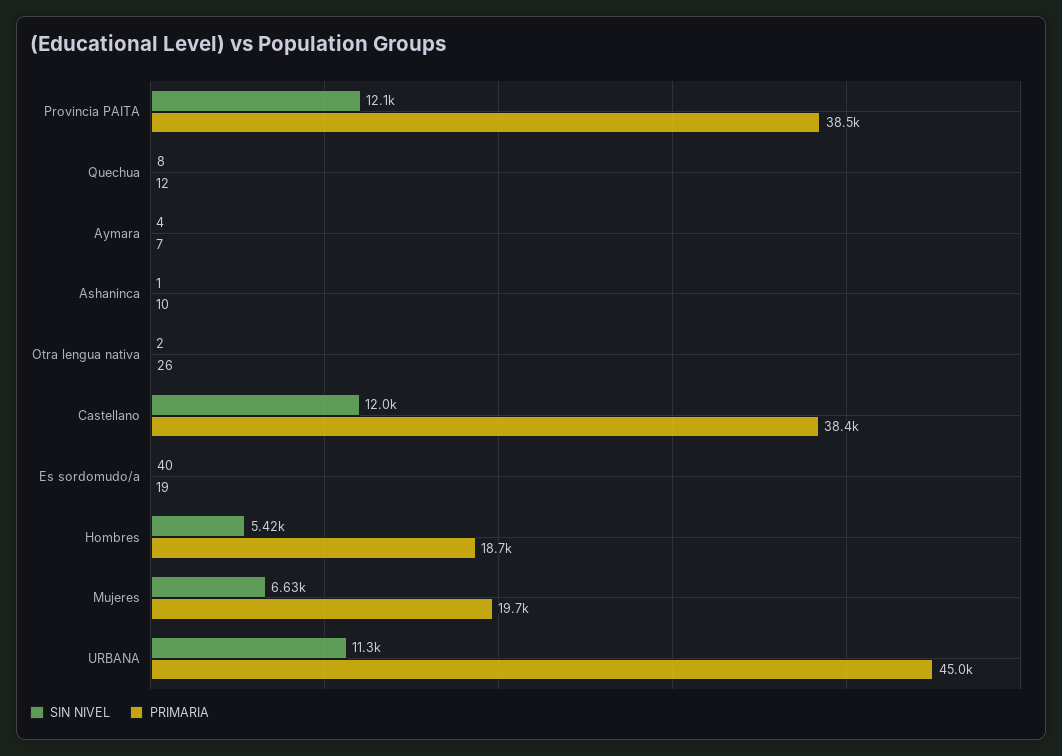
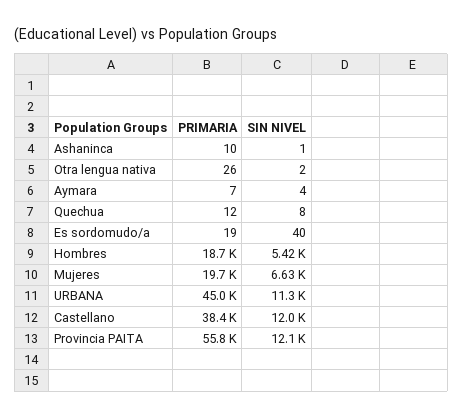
PRIMARIA, Provincia PAITA: 38500 -> 55800

